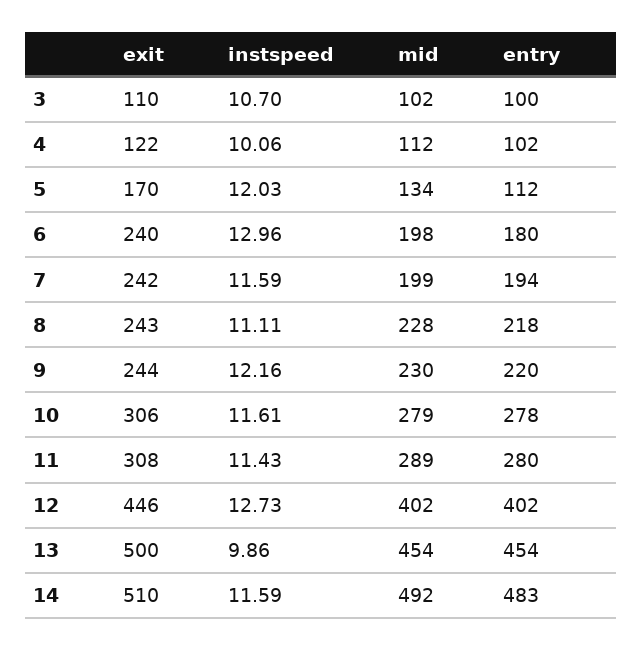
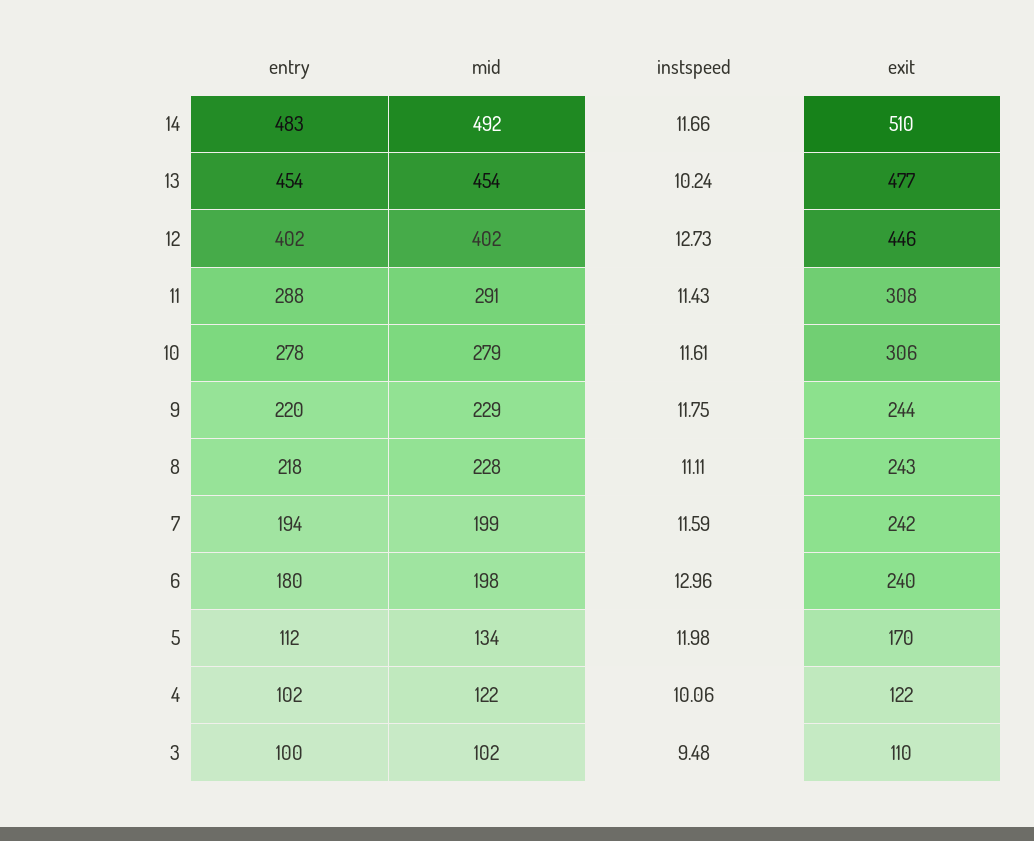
instspeed, 3: 10.7 -> 9.48
mid, 4: 112 -> 122
instspeed, 5: 12.03 -> 11.98
instspeed, 9: 12.16 -> 11.75
mid, 9: 230 -> 229
mid, 11: 289 -> 291
entry, 11: 280 -> 288
exit, 13: 500 -> 477
instspeed, 13: 9.86 -> 10.24
instspeed, 14: 11.59 -> 11.66

